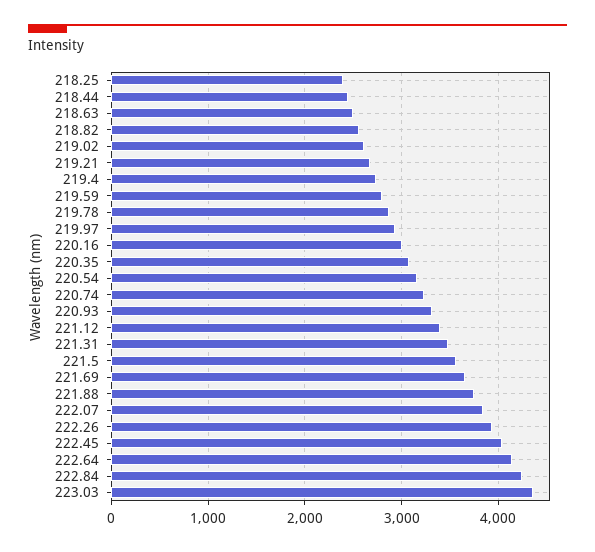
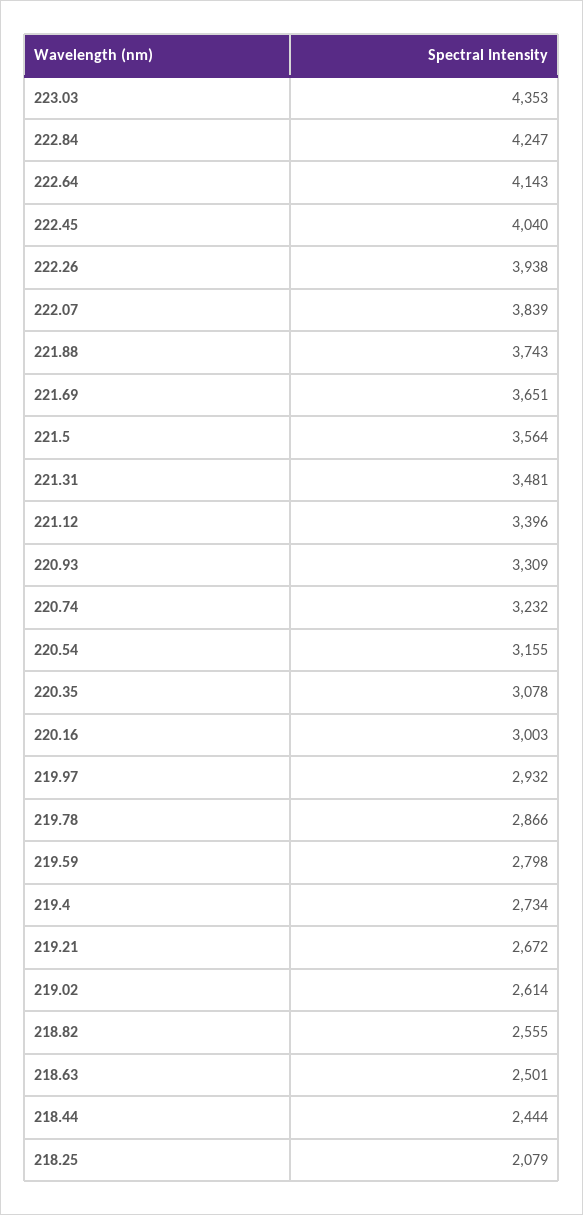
218.25: 2400 -> 2079

